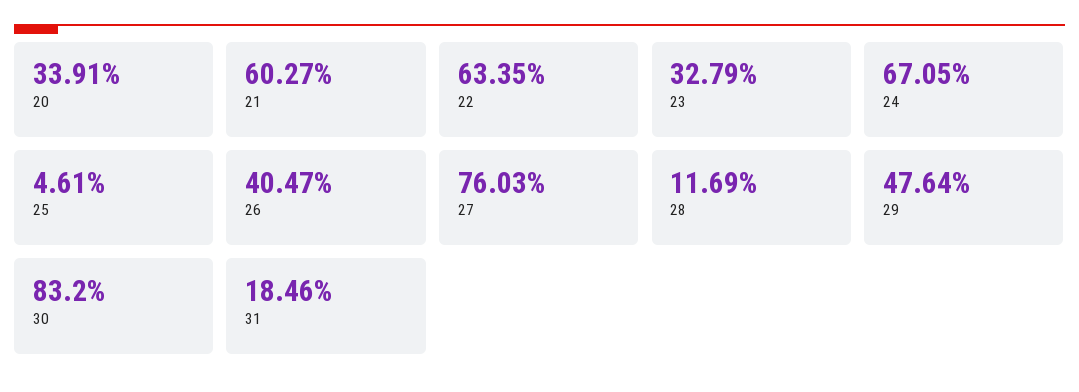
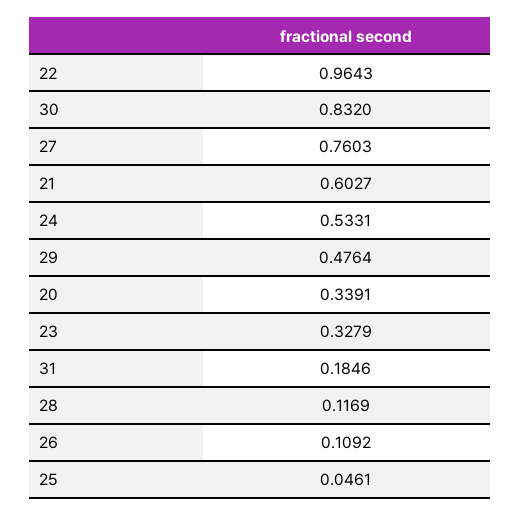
22: 0.6335 -> 0.9643
24: 0.6705 -> 0.5331
26: 0.4047 -> 0.1092

